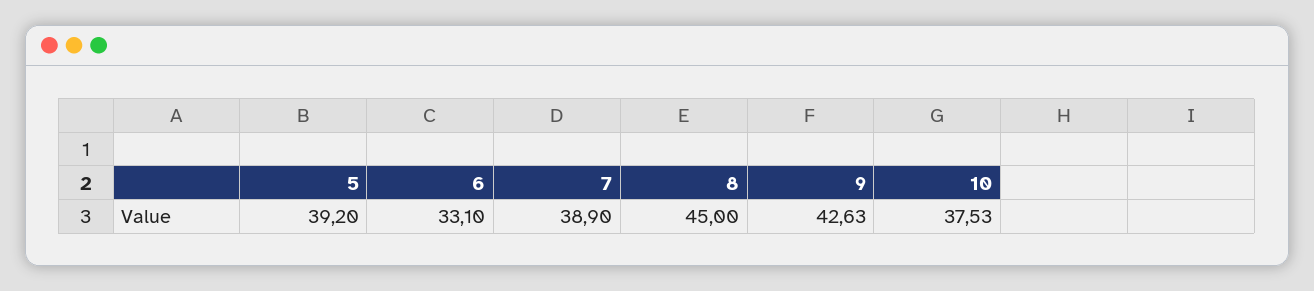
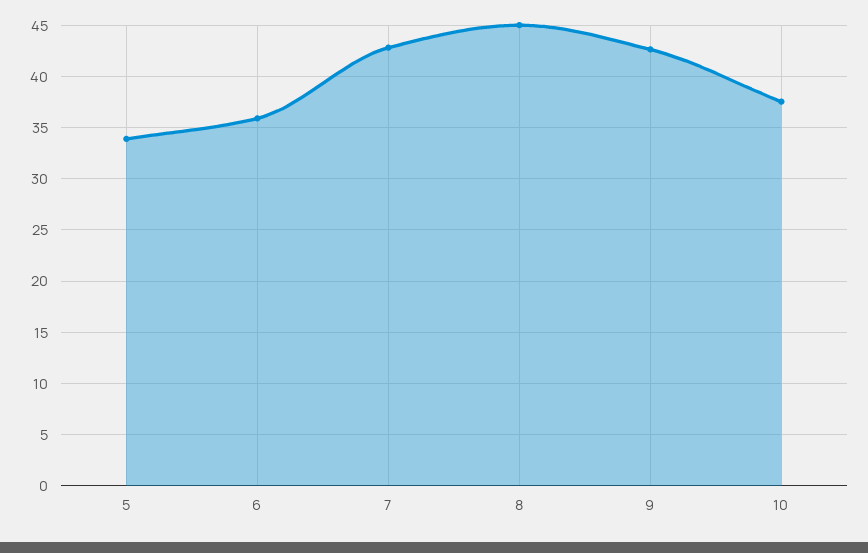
5: 39.2 -> 34
6: 33.1 -> 36
7: 38.9 -> 43

